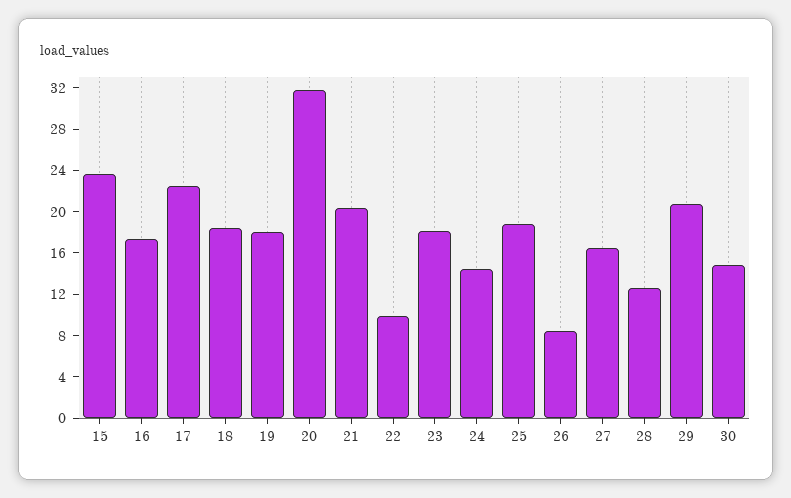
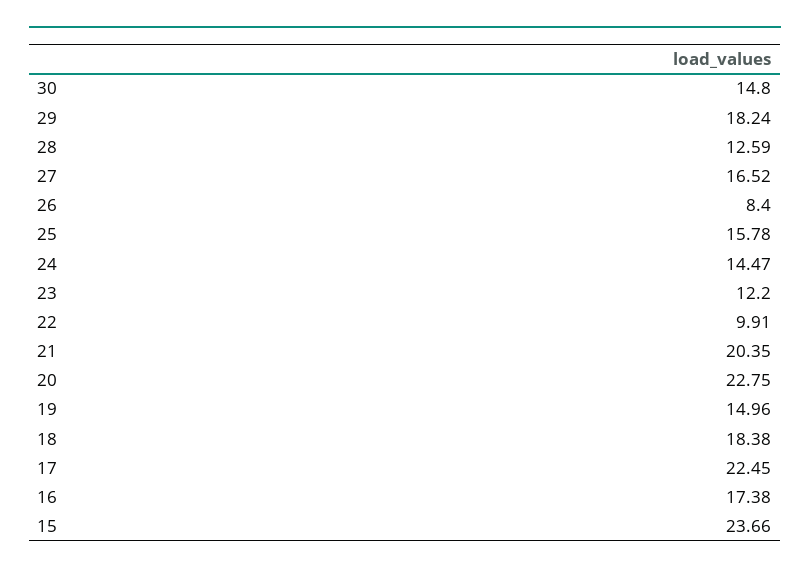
19: 18 -> 14.96
20: 32 -> 22.75
23: 18 -> 12.2
25: 19 -> 15.78
29: 21 -> 18.24

